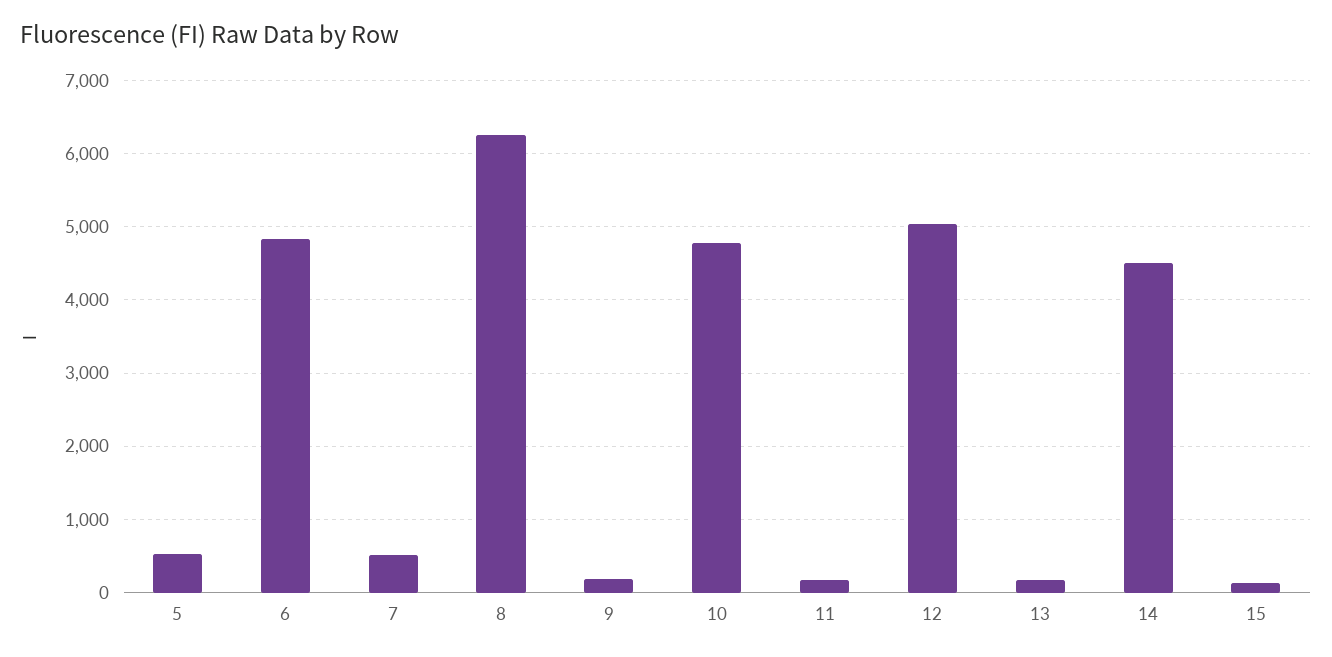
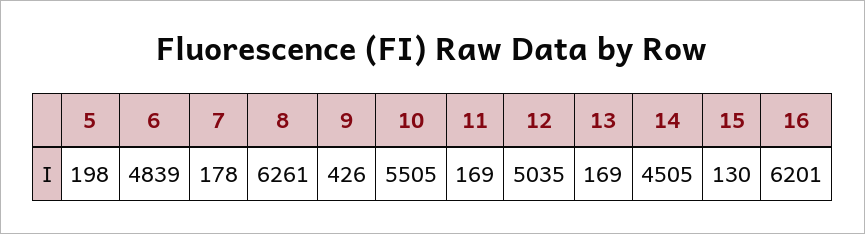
5: 500 -> 198
7: 500 -> 178
9: 200 -> 426
10: 4800 -> 5505
16: none -> 6201

